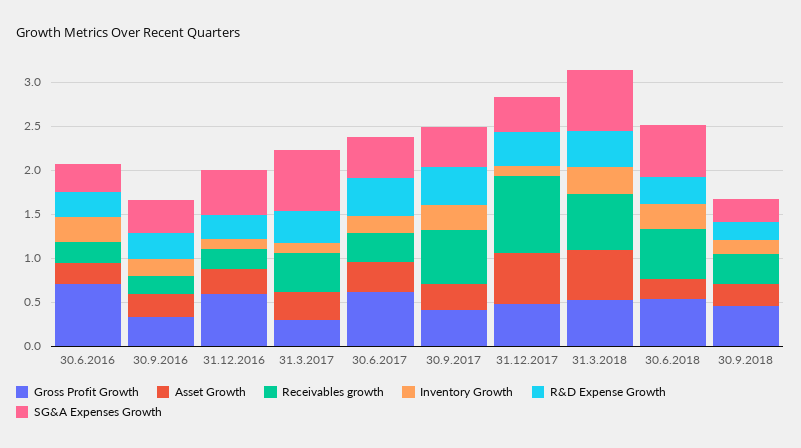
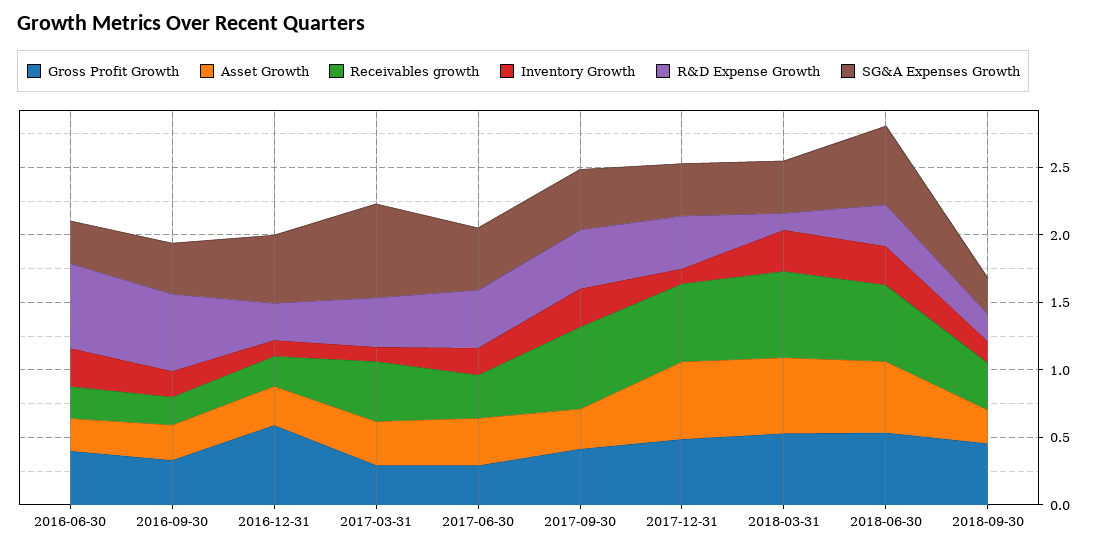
Gross Profit Growth, 30.6.2016: 0.7 -> 0.4
R&D Expense Growth, 30.6.2016: 0.3 -> 0.6
R&D Expense Growth, 30.9.2016: 0.3 -> 0.6
Gross Profit Growth, 30.6.2017: 0.6 -> 0.3
Receivables growth, 31.12.2017: 0.9 -> 0.6
R&D Expense Growth, 31.3.2018: 0.4 -> 0.1
SG&A Expenses Growth, 31.3.2018: 0.7 -> 0.4
Asset Growth, 30.6.2018: 0.2 -> 0.5

